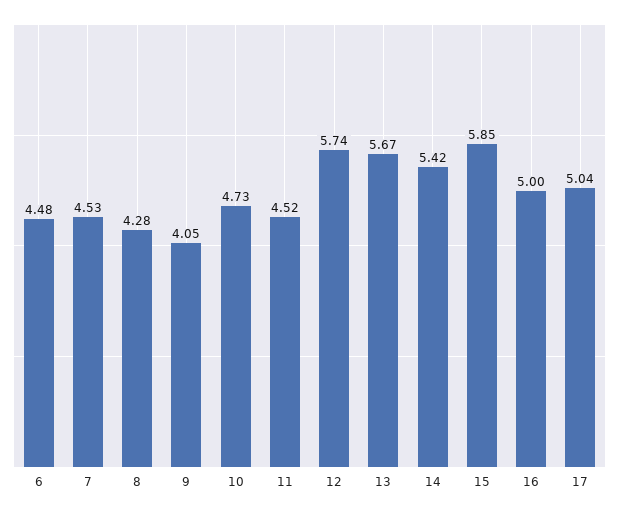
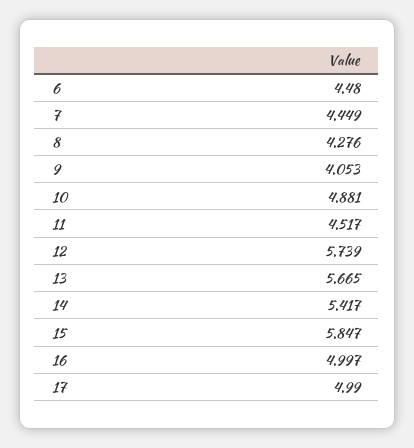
7: 4.53 -> 4.449
10: 4.73 -> 4.881
17: 5.04 -> 4.99

